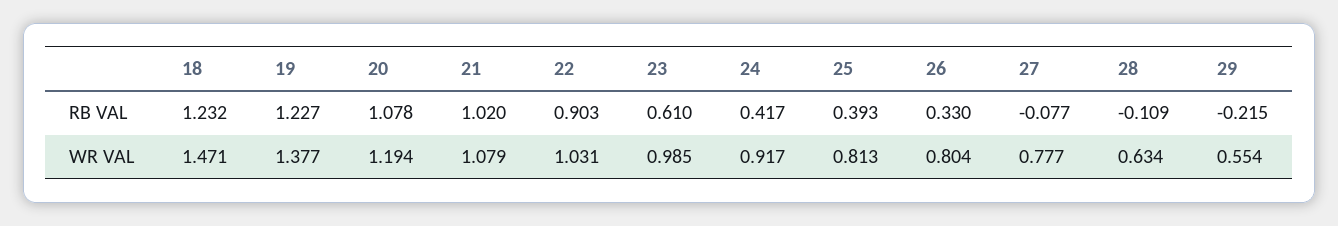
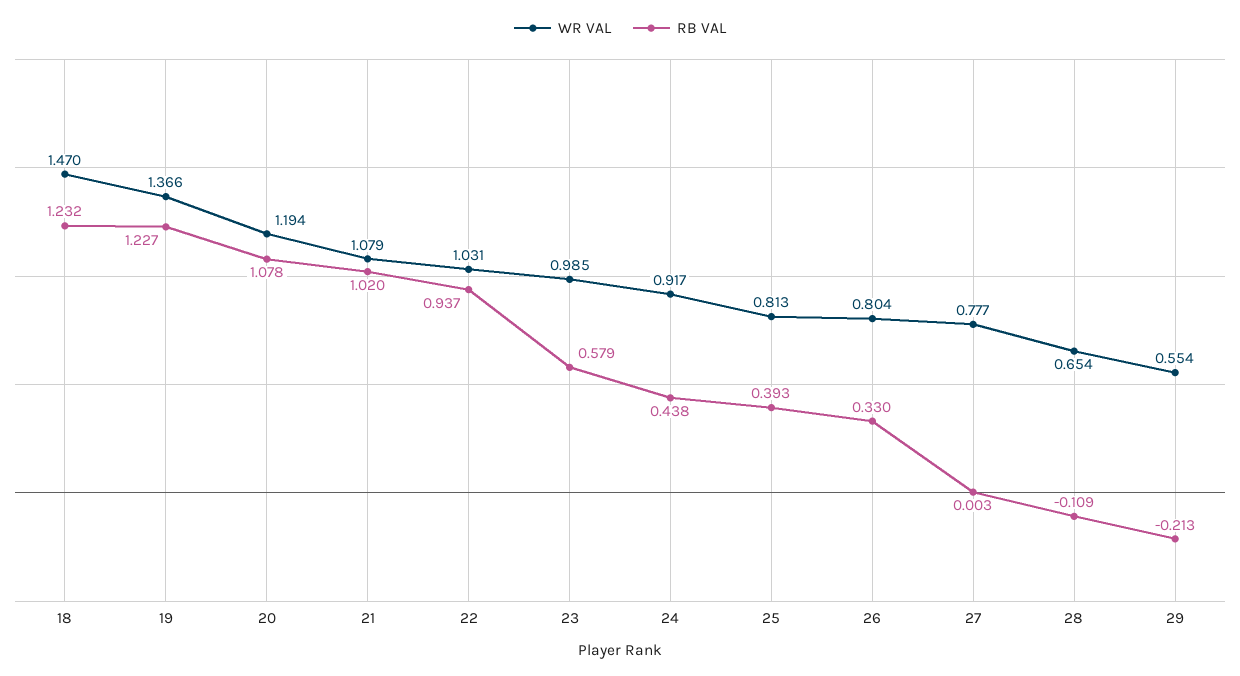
RB VAL, 22: 0.903 -> 0.937
RB VAL, 23: 0.61 -> 0.579
RB VAL, 24: 0.417 -> 0.438
RB VAL, 27: -0.077 -> 0.003
RB VAL, 29: -0.215 -> -0.213
WR VAL, 18: 1.471 -> 1.47
WR VAL, 19: 1.377 -> 1.366
WR VAL, 28: 0.634 -> 0.654

